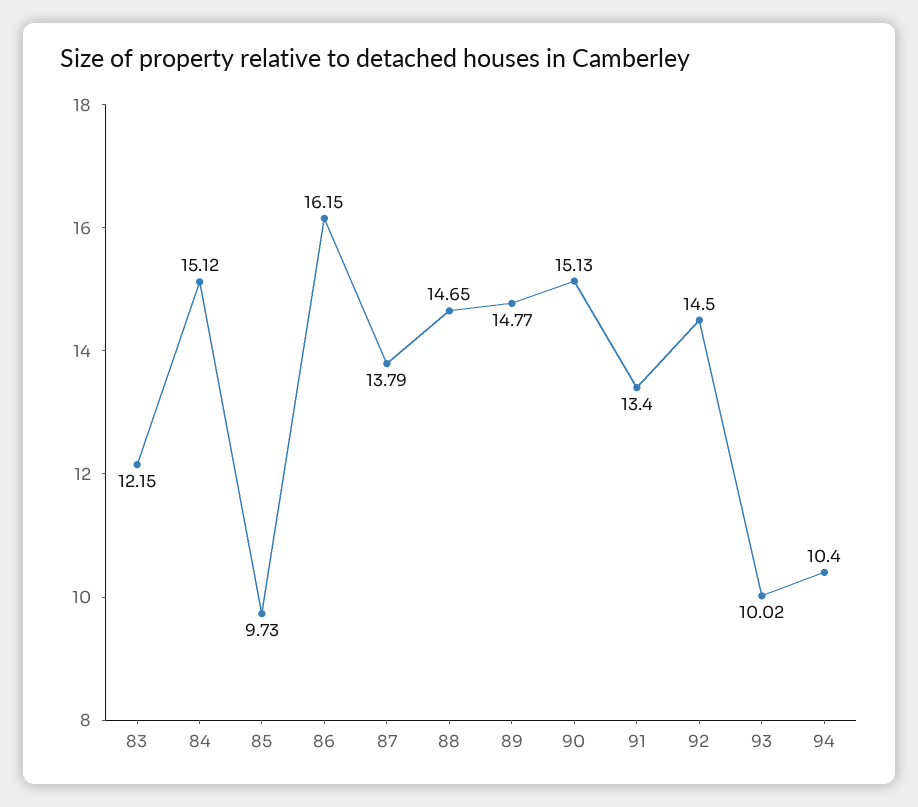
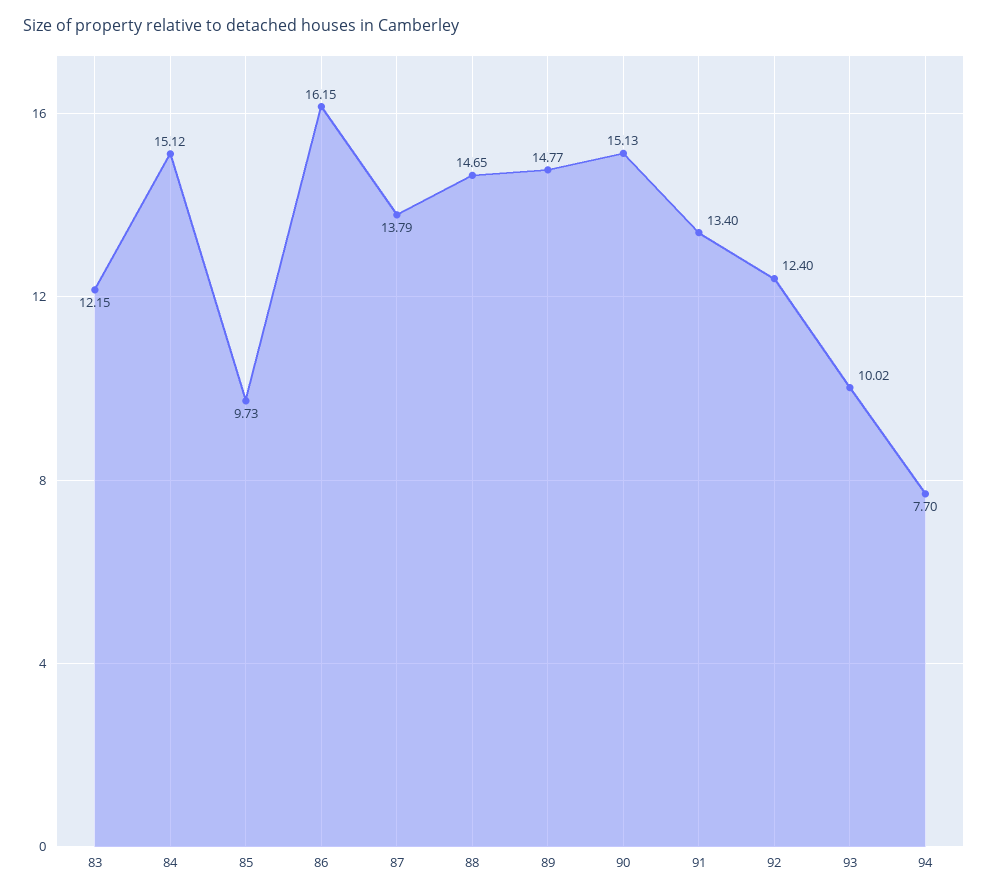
92: 14.5 -> 12.4
94: 10.4 -> 7.7

